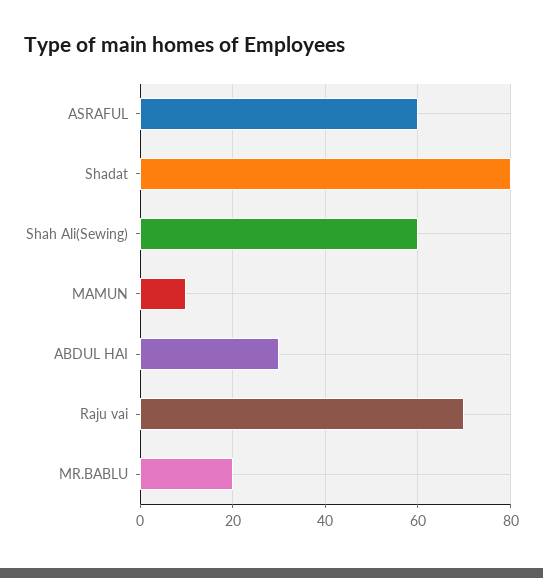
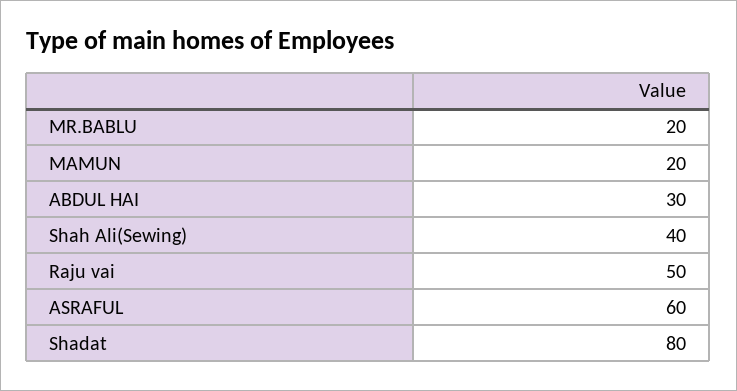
Shah Ali(Sewing): 60 -> 40
MAMUN: 10 -> 20
Raju vai: 70 -> 50

